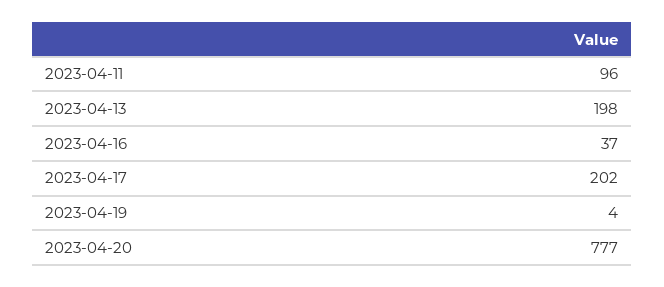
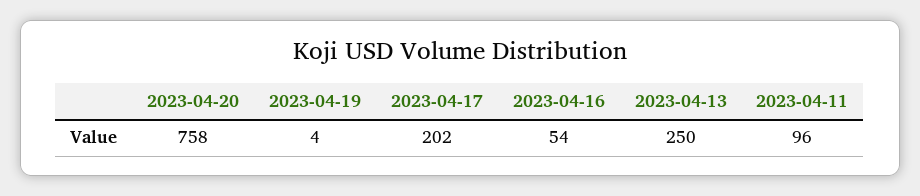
2023-04-13: 198 -> 250
2023-04-16: 37 -> 54
2023-04-20: 777 -> 758

